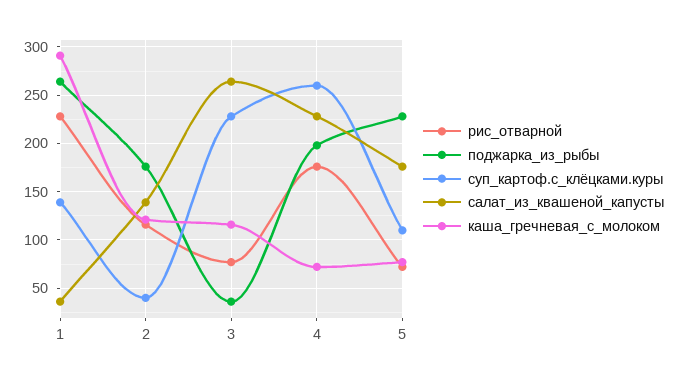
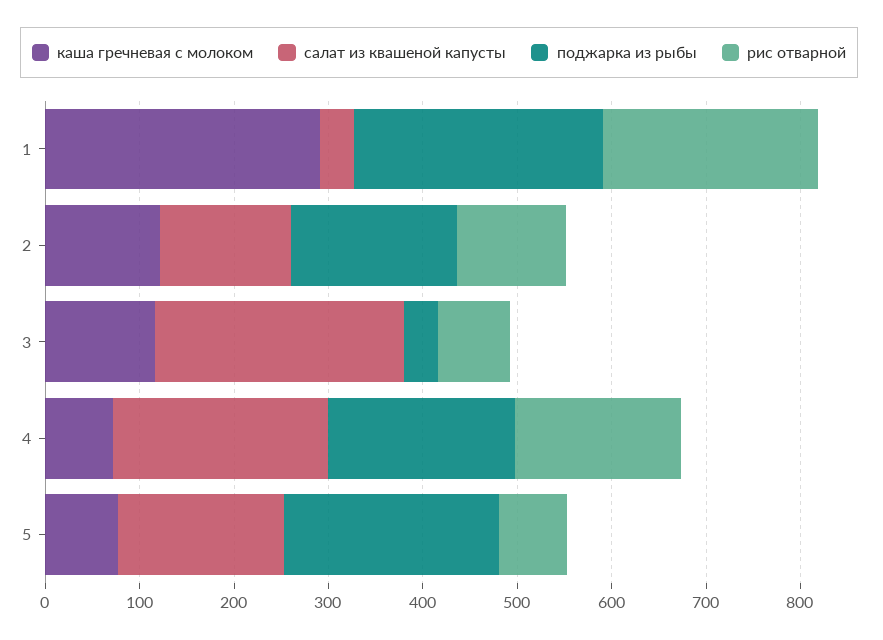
суп_картоф.с_клёцками.куры, 1: 140 -> none
суп_картоф.с_клёцками.куры, 2: 40 -> none
суп_картоф.с_клёцками.куры, 3: 230 -> none
суп_картоф.с_клёцками.куры, 4: 260 -> none
суп_картоф.с_клёцками.куры, 5: 110 -> none

